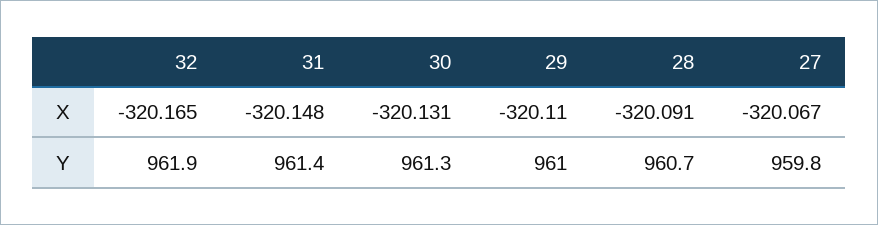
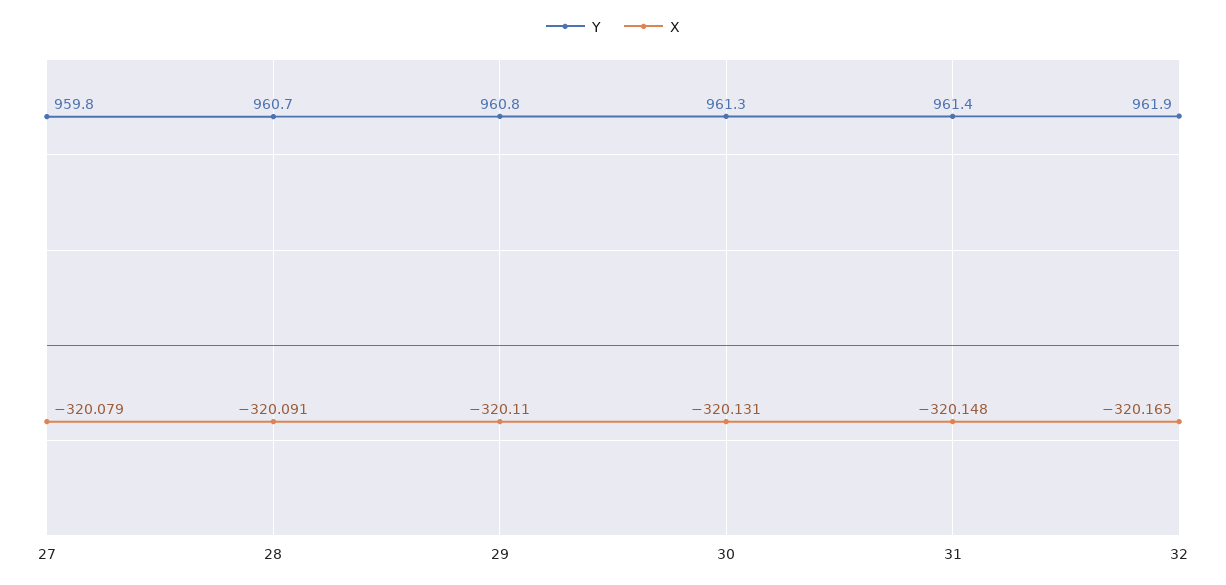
X, 27: -320.067 -> -320.079
Y, 29: 961 -> 960.8

